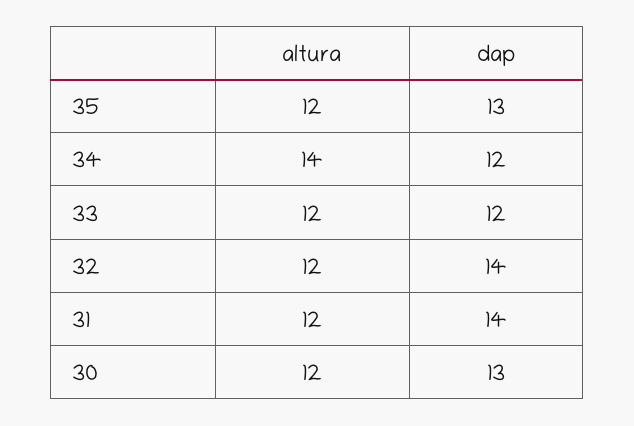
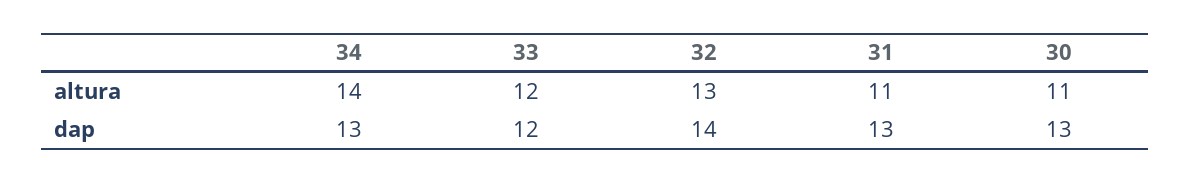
altura, 35: 12 -> none
dap, 35: 13 -> none
dap, 34: 12 -> 13
altura, 32: 12 -> 13
altura, 31: 12 -> 11
dap, 31: 14 -> 13
altura, 30: 12 -> 11

